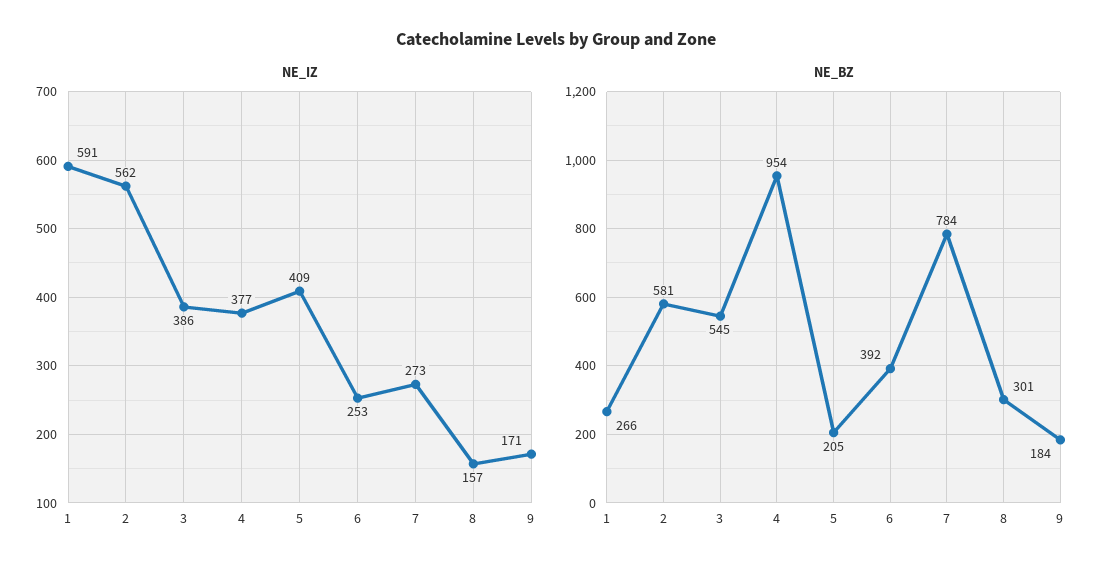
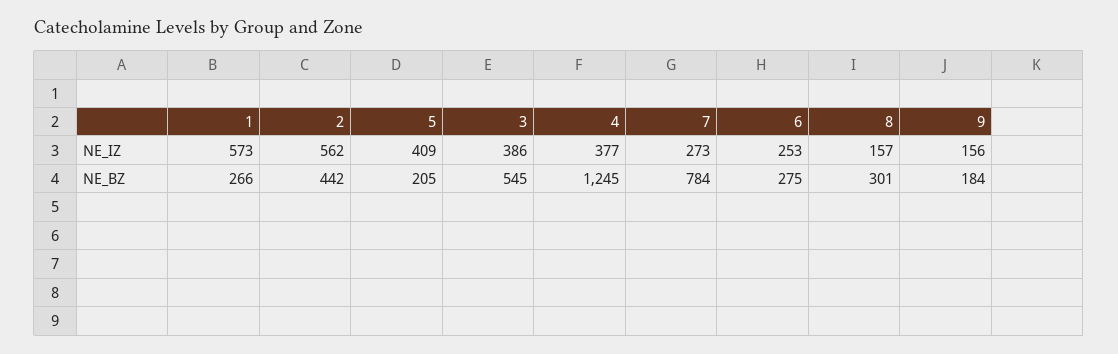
NE_IZ, 1: 591 -> 573
NE_IZ, 9: 171 -> 156
NE_BZ, 2: 581 -> 442
NE_BZ, 4: 954 -> 1245
NE_BZ, 6: 392 -> 275

